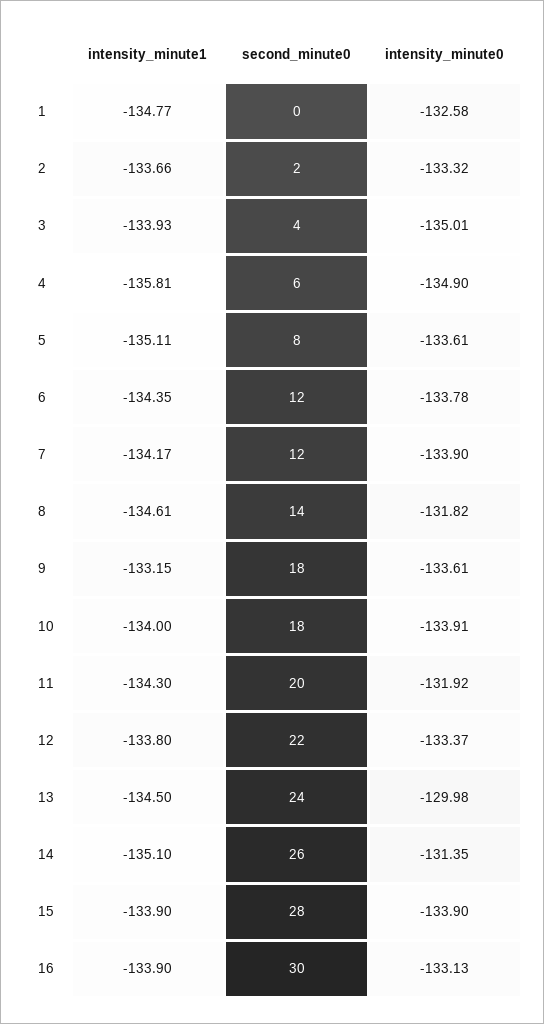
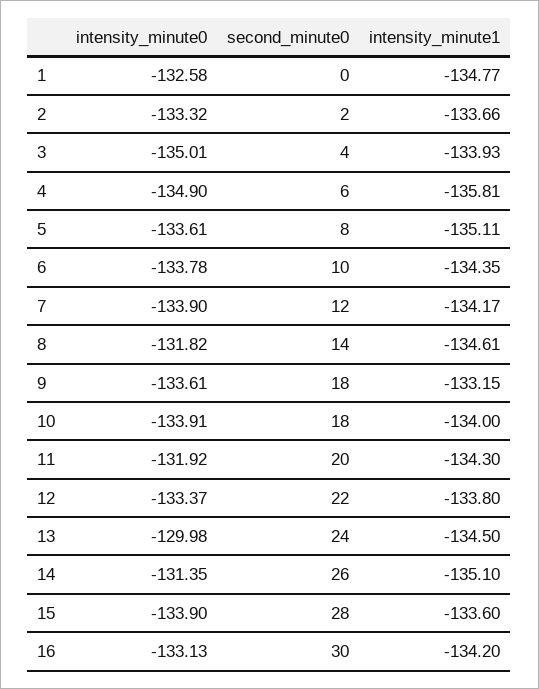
second_minute0, 6: 12 -> 10
intensity_minute1, 15: -133.9 -> -133.6
intensity_minute1, 16: -133.9 -> -134.2

